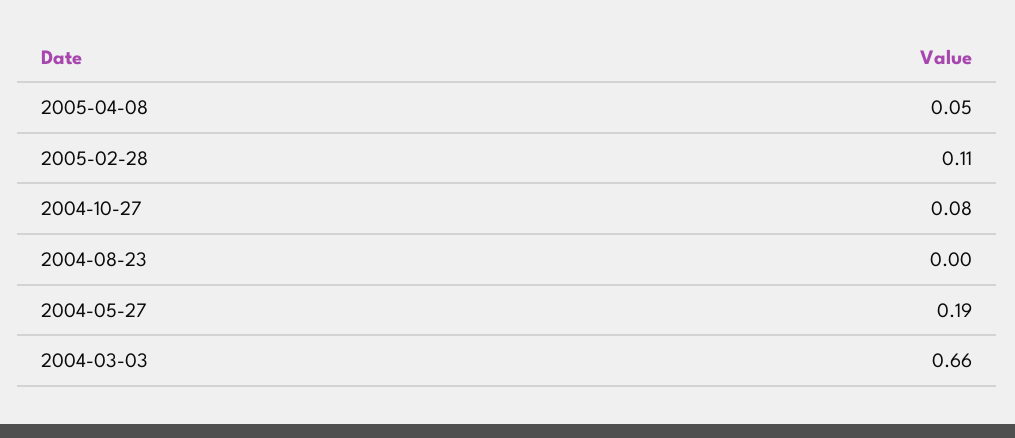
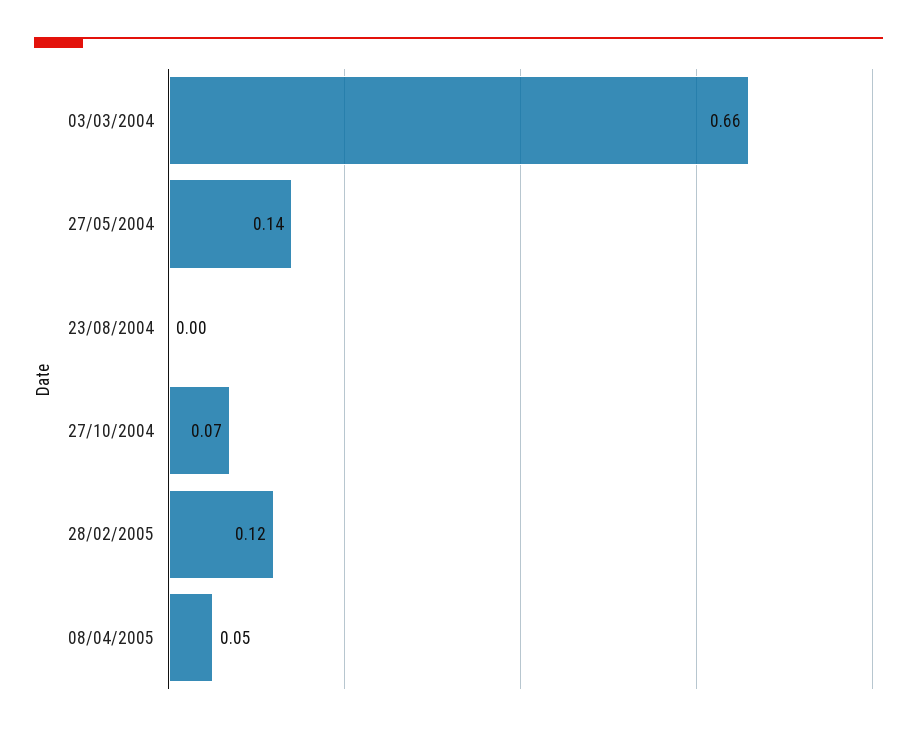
2005-02-28: 0.11 -> 0.12
2004-10-27: 0.08 -> 0.07
2004-05-27: 0.19 -> 0.14

